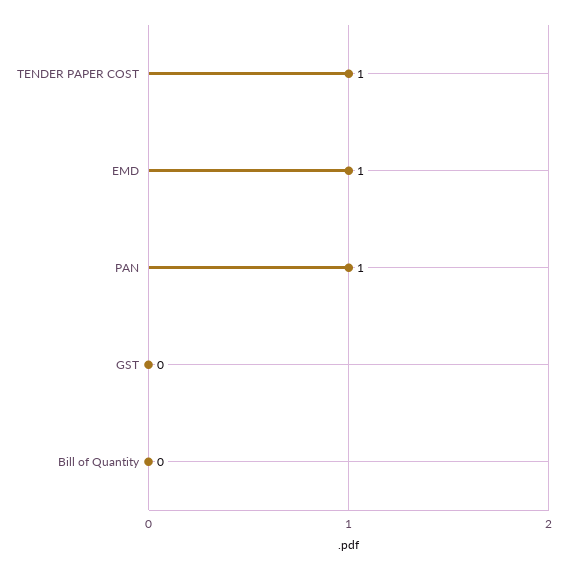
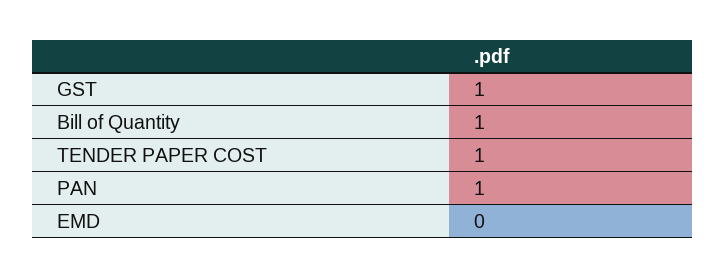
EMD: 1 -> 0
GST: 0 -> 1
Bill of Quantity: 0 -> 1

